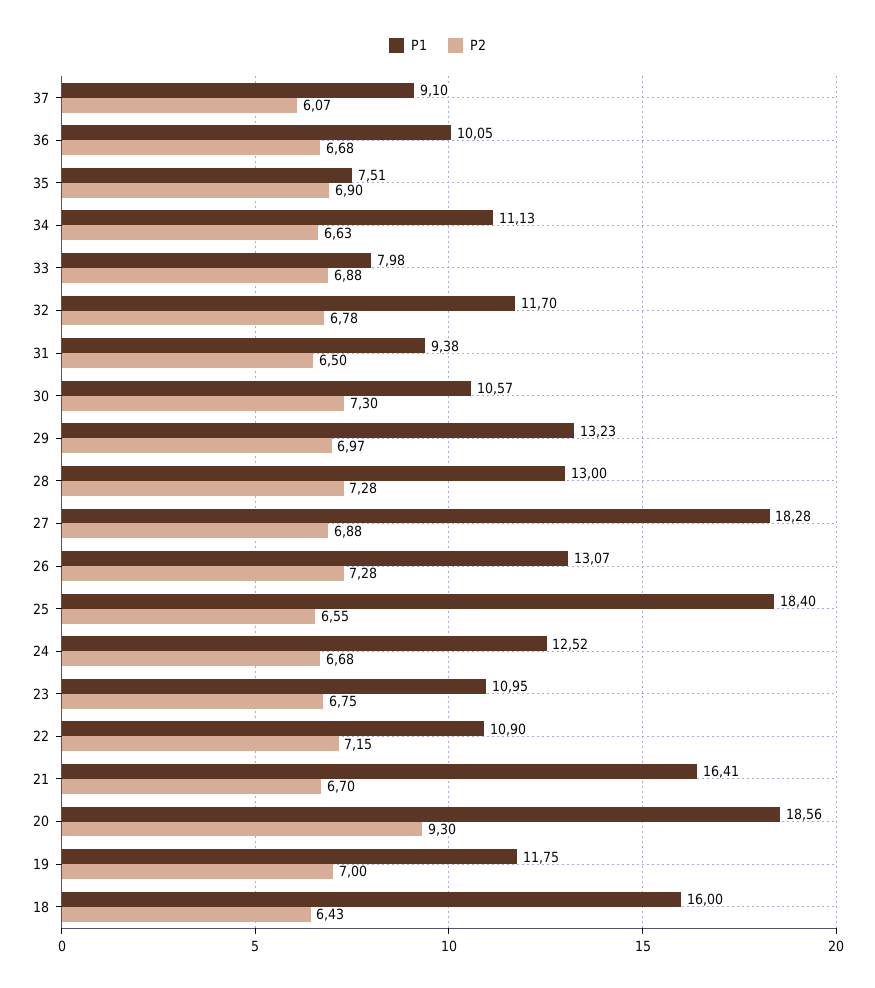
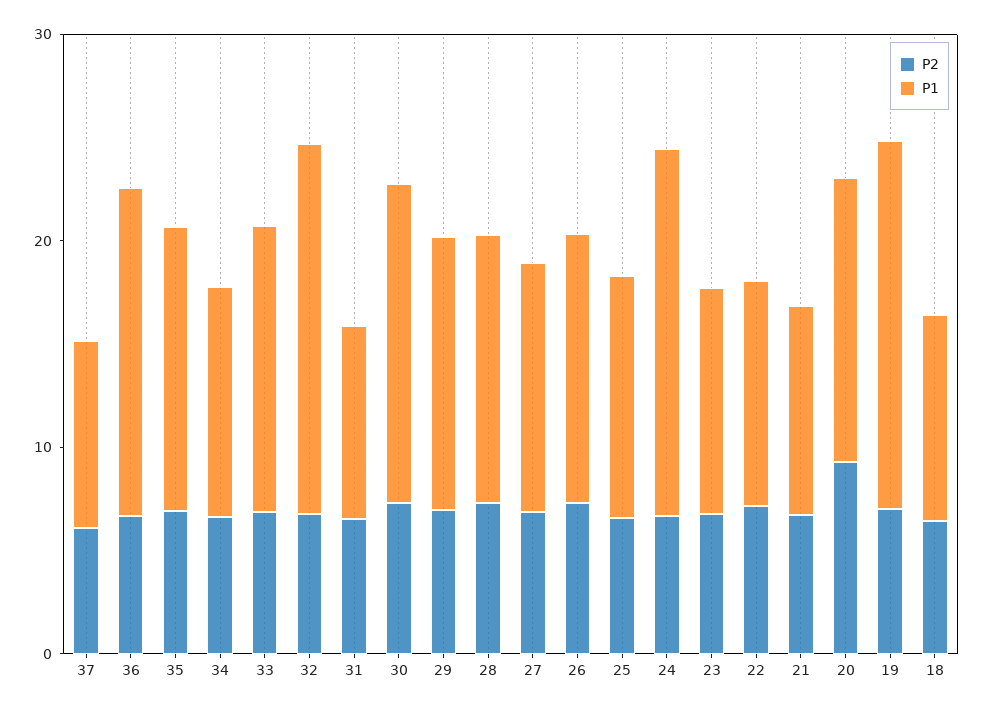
P1, 36: 10.05 -> 16
P1, 35: 7.51 -> 14
P1, 33: 7.98 -> 14
P1, 32: 11.7 -> 18
P1, 30: 10.57 -> 16
P1, 27: 18.28 -> 12
P1, 25: 18.4 -> 12
P1, 24: 12.52 -> 18
P1, 21: 16.41 -> 10
P1, 20: 18.56 -> 14
P1, 19: 11.75 -> 18
P1, 18: 16 -> 10

